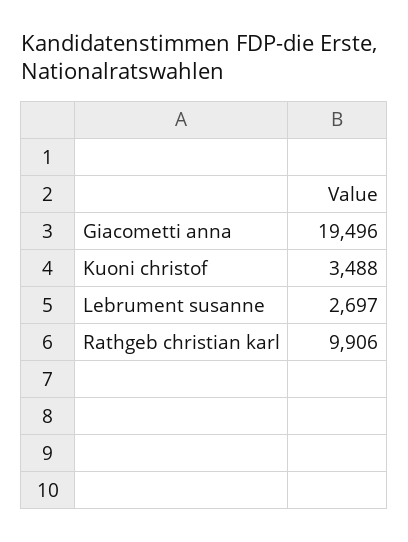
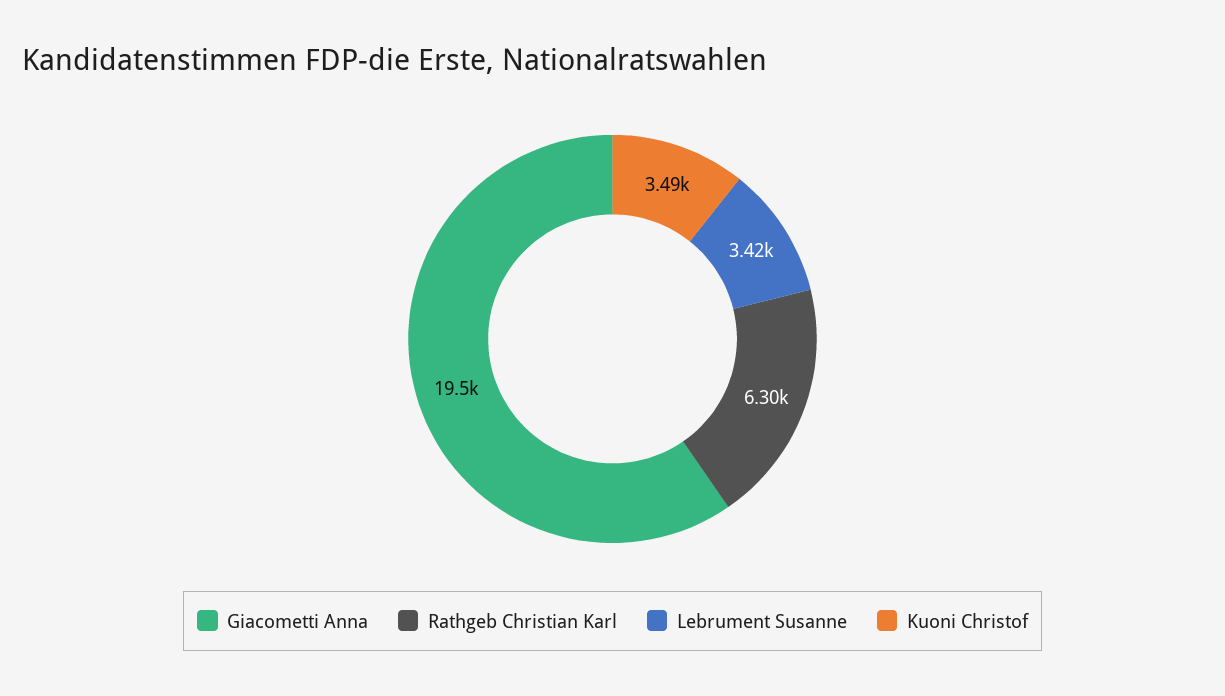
Lebrument susanne: 2697 -> 3420
Rathgeb christian karl: 9906 -> 6300

